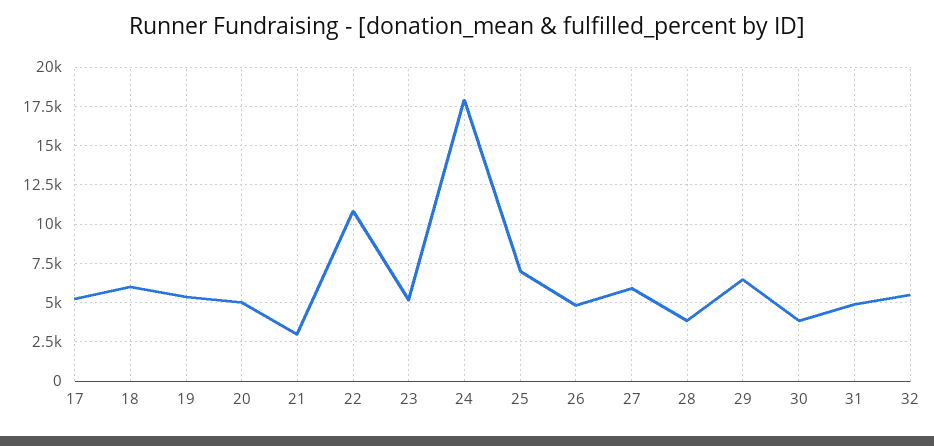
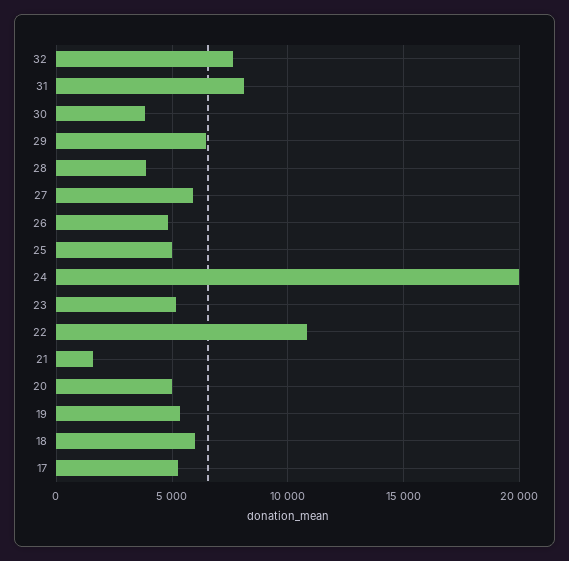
21: 3000 -> 1500
24: 18000 -> 20000
25: 7000 -> 5000
31: 5000 -> 8000
32: 5500 -> 7500

